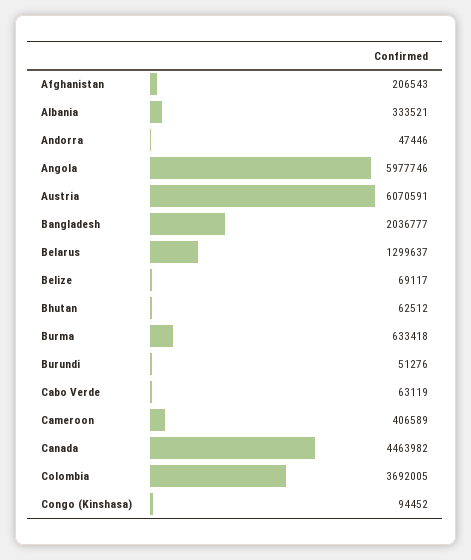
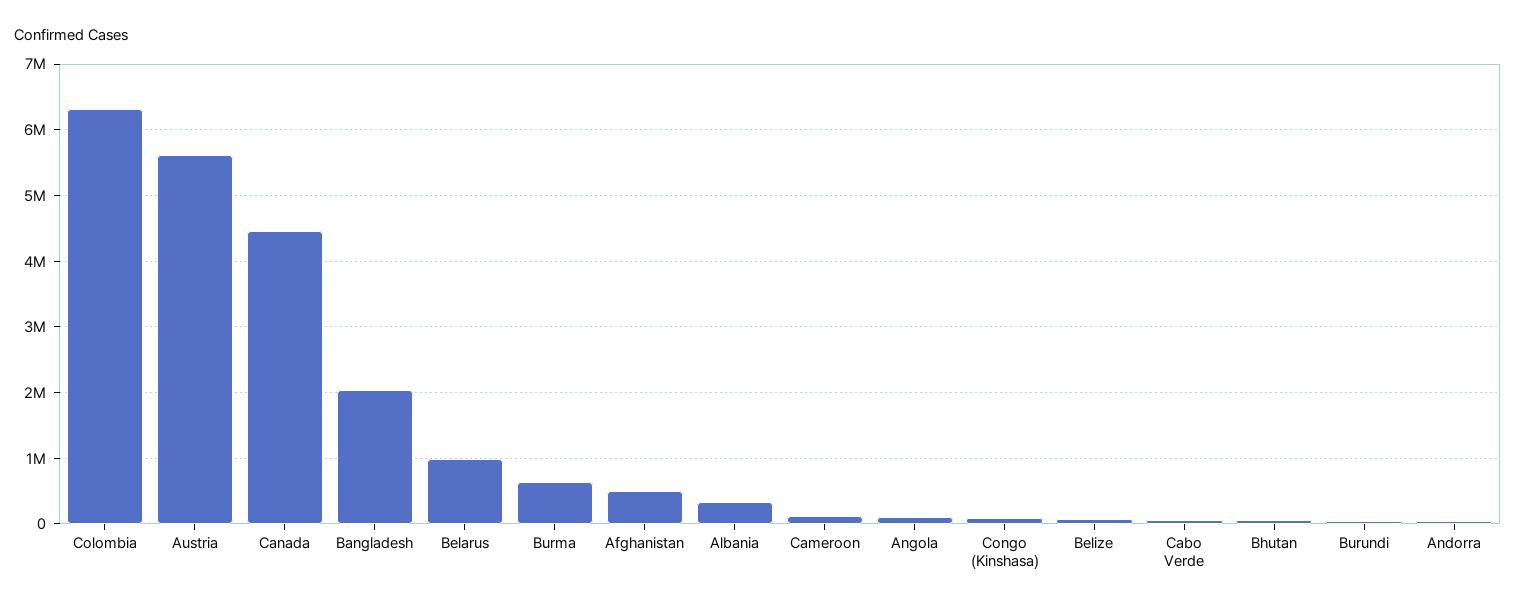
Afghanistan: 206543 -> 500000
Angola: 5977746 -> 100000
Austria: 6070591 -> 5600000
Belarus: 1299637 -> 1000000
Cameroon: 406589 -> 100000
Colombia: 3692005 -> 6300000

